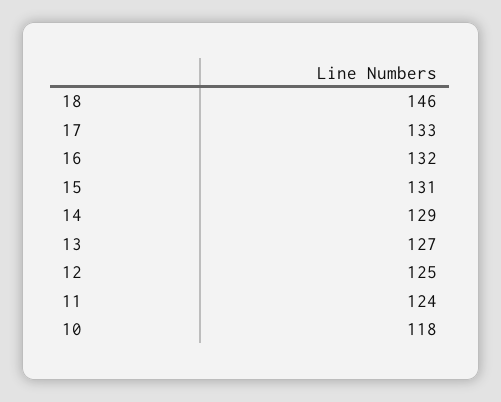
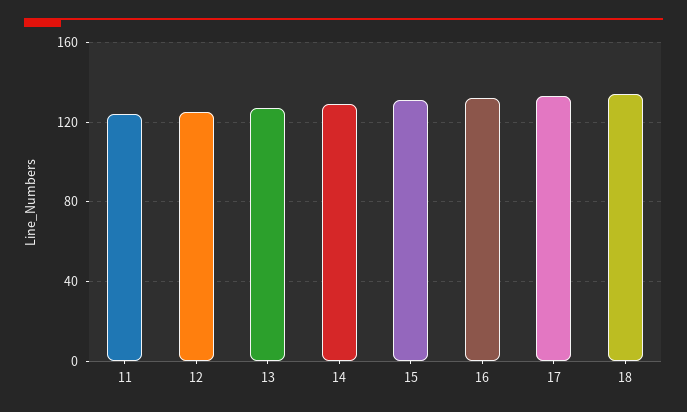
18: 146 -> 135
10: 118 -> none

